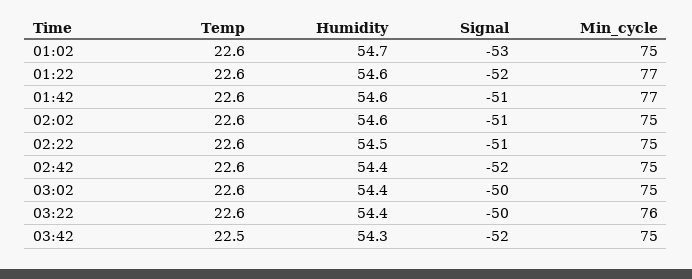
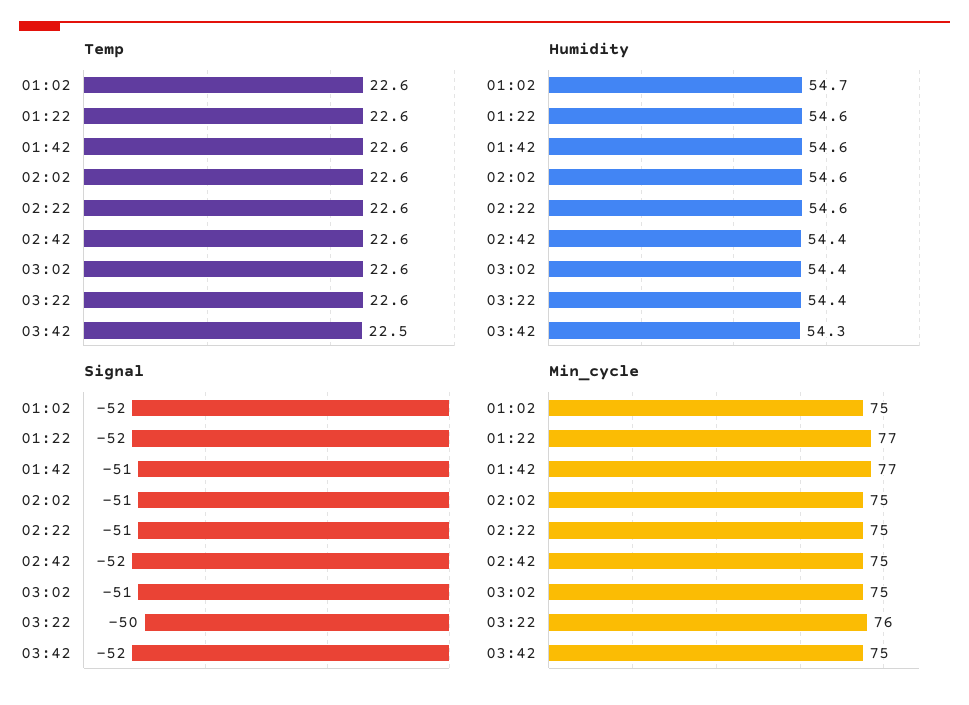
Signal, 01:02: -53 -> -52
Humidity, 02:22: 54.5 -> 54.6
Signal, 03:02: -50 -> -51

